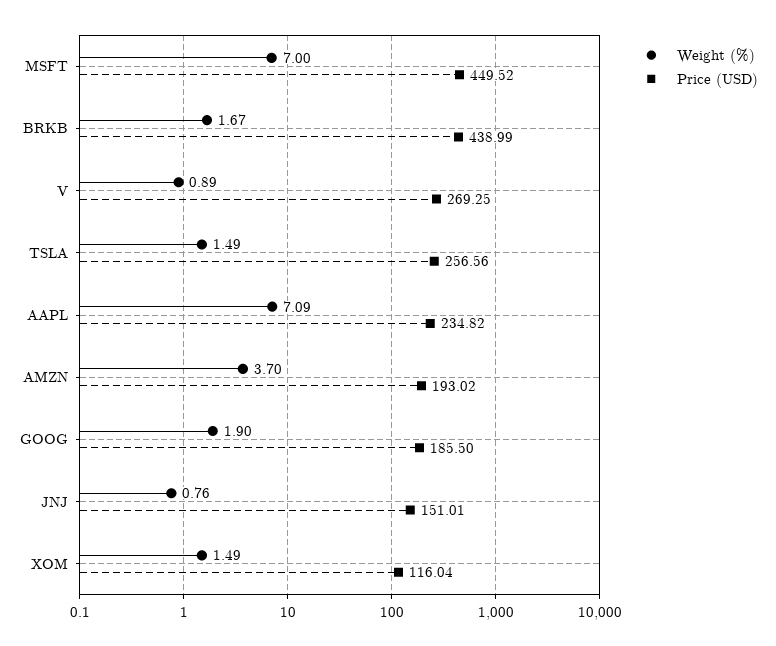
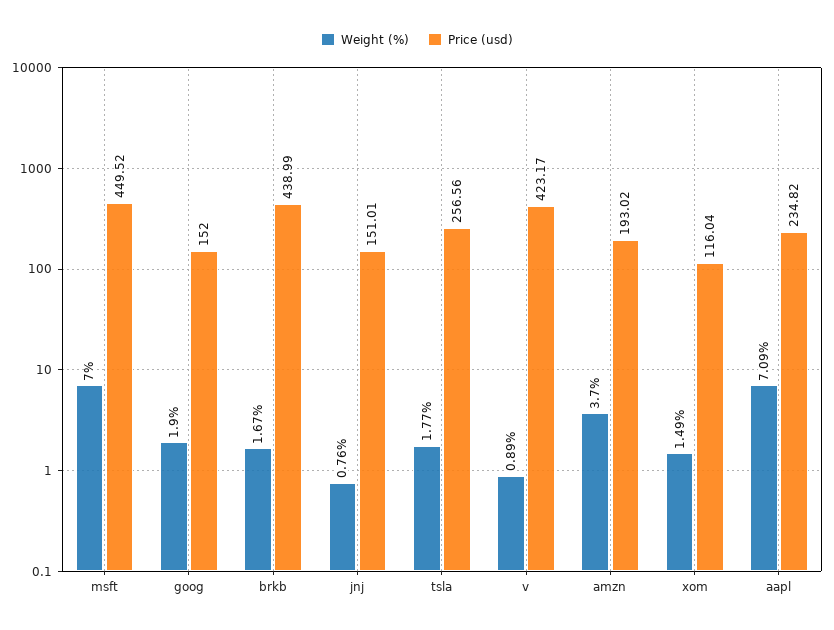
Price (USD), V: 269.25 -> 423.17
Weight (%), TSLA: 1.49 -> 1.77
Price (USD), GOOG: 185.5 -> 152

